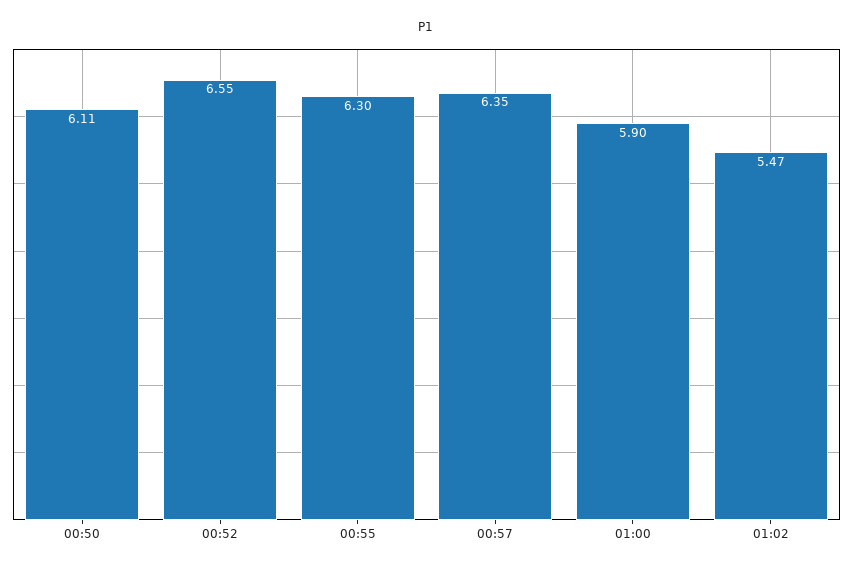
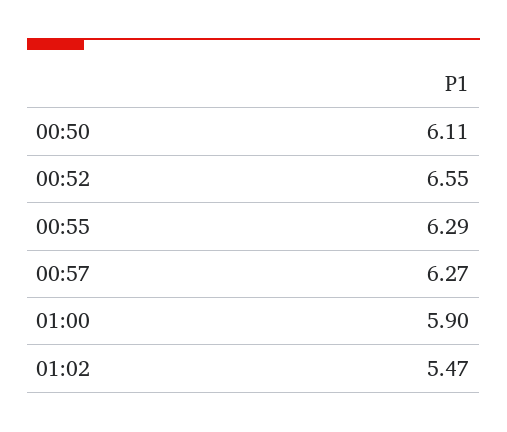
00:55: 6.3 -> 6.29
00:57: 6.35 -> 6.27

